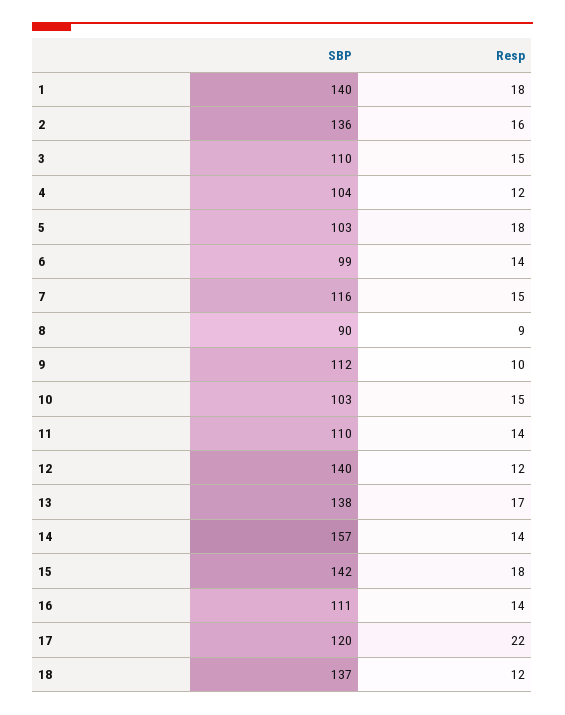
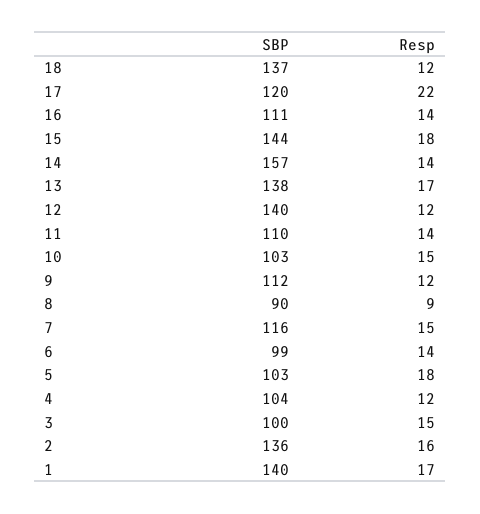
Resp, 1: 18 -> 17
SBP, 3: 110 -> 100
Resp, 9: 10 -> 12
SBP, 15: 142 -> 144

